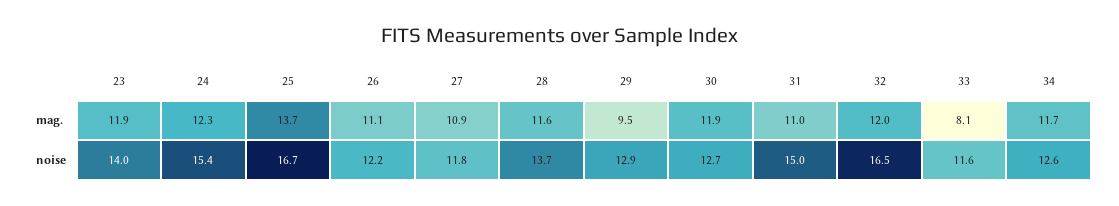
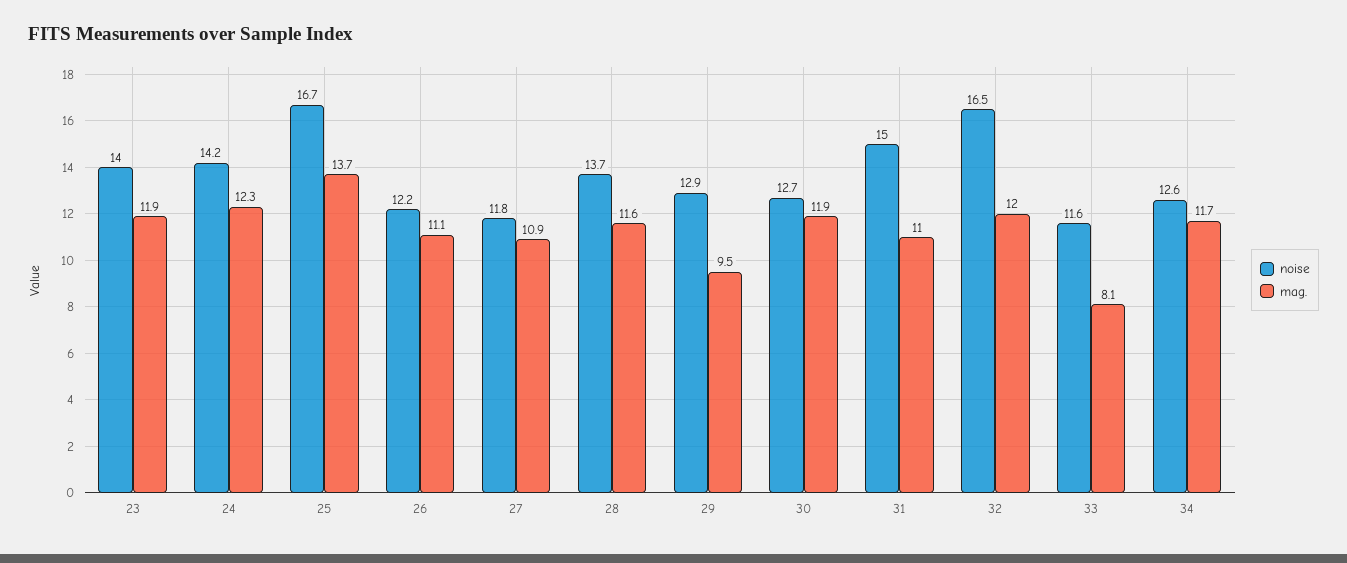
noise, 24: 15.4 -> 14.2

